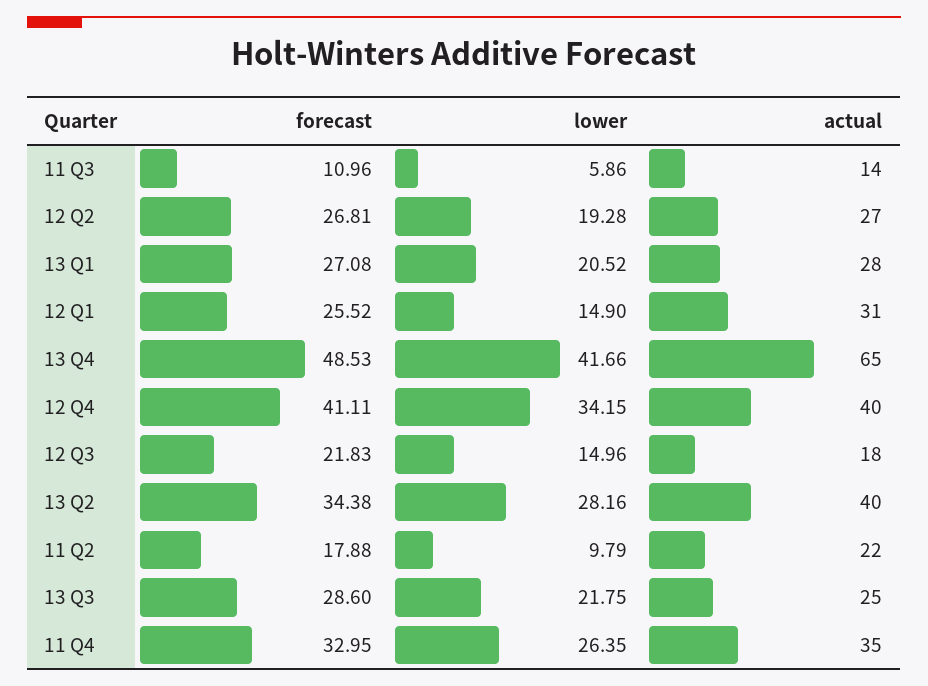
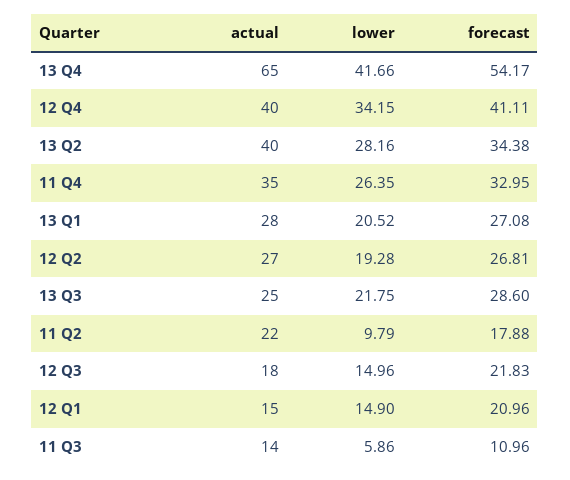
forecast, 12 Q1: 25.52 -> 20.96
actual, 12 Q1: 31 -> 15
forecast, 13 Q4: 48.53 -> 54.17

